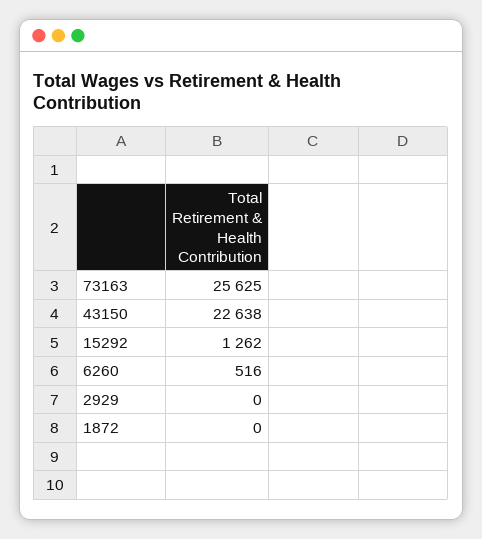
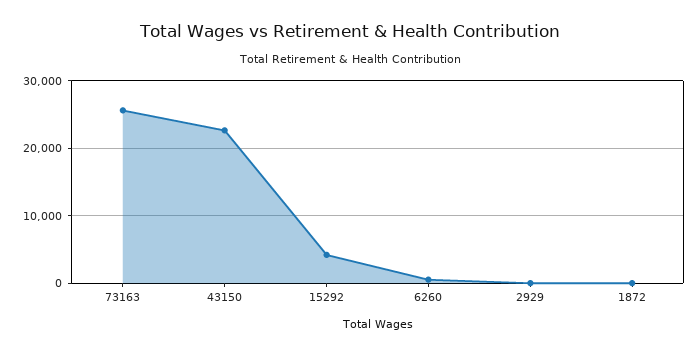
15292: 1262 -> 4000

